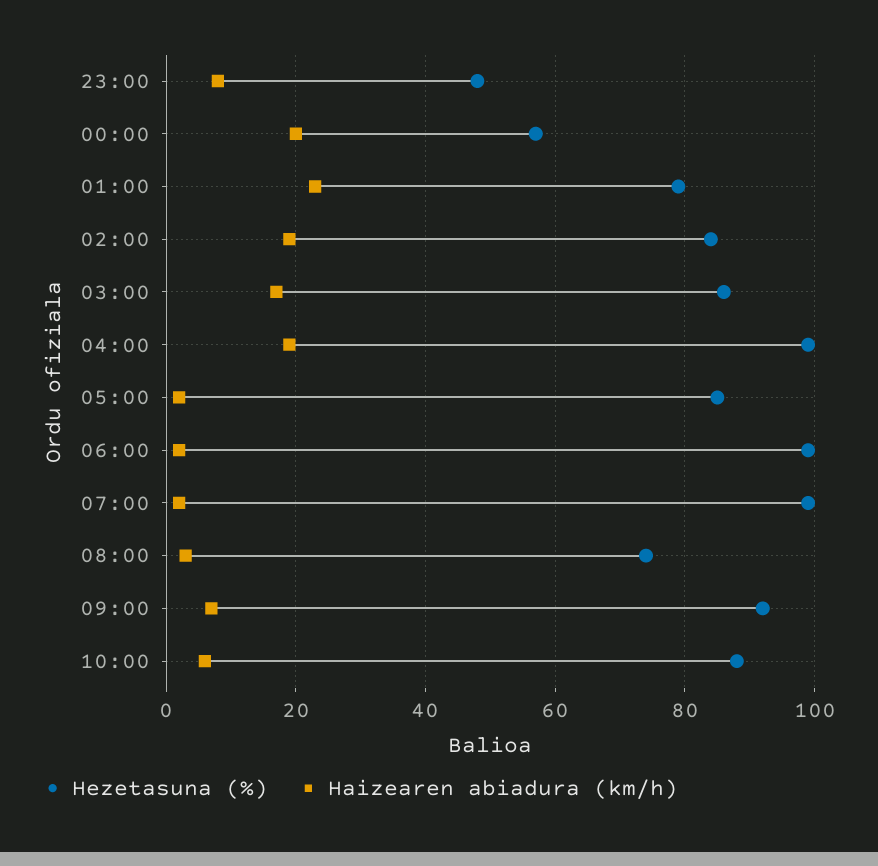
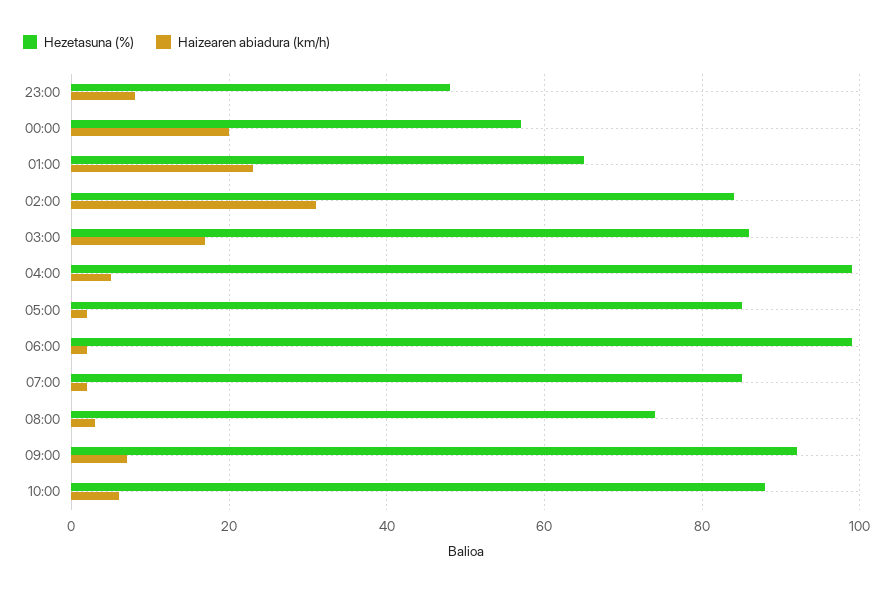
Hezetasuna (%), 01:00: 80 -> 65
Haizearen abiadura (km/h), 02:00: 20 -> 30
Haizearen abiadura (km/h), 04:00: 20 -> 5
Hezetasuna (%), 07:00: 100 -> 85

